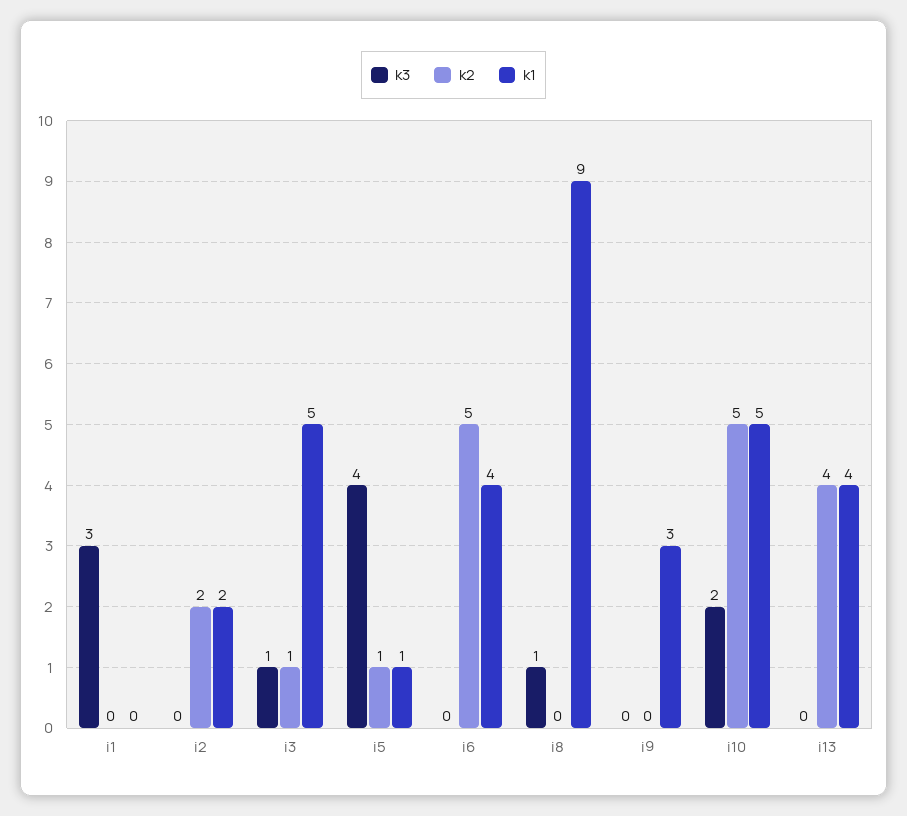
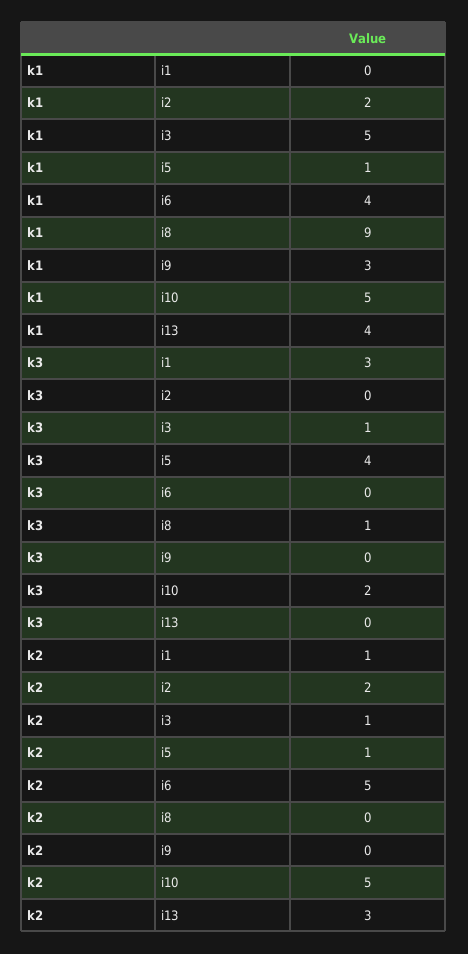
k2, i1: 0 -> 1
k2, i13: 4 -> 3

